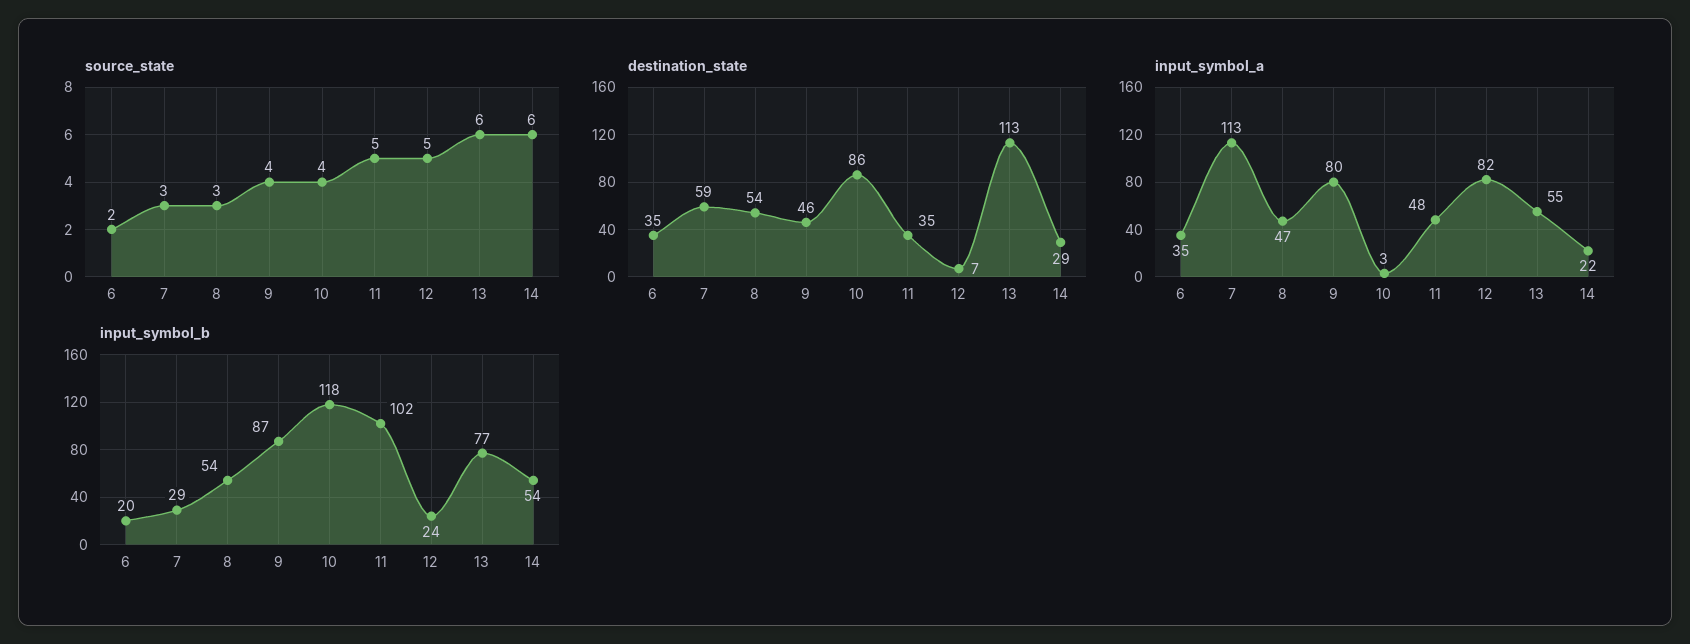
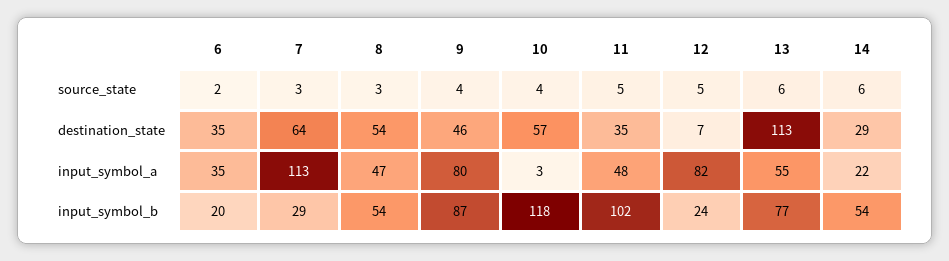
destination_state, 7: 59 -> 64
destination_state, 10: 86 -> 57

